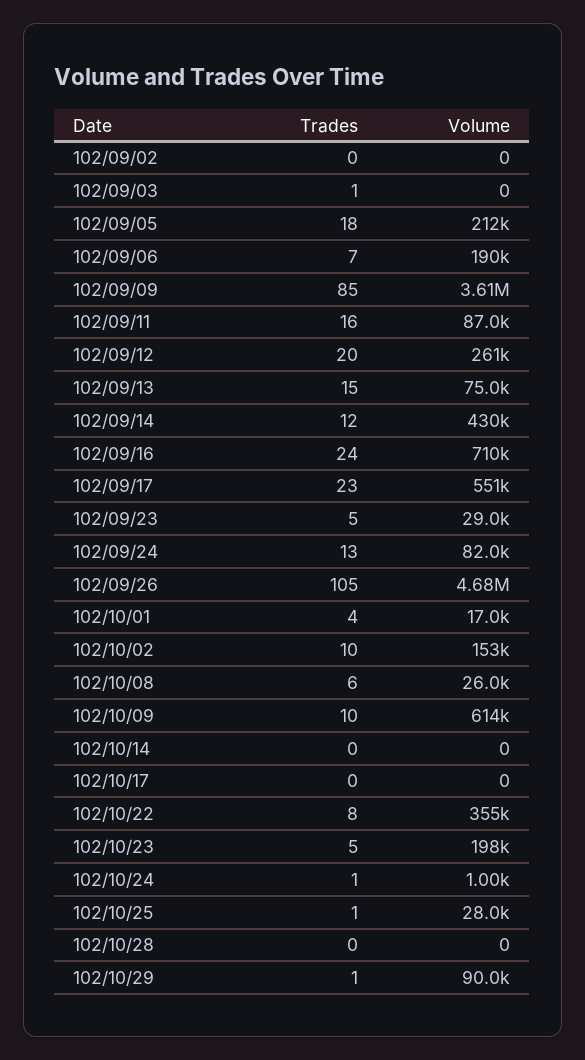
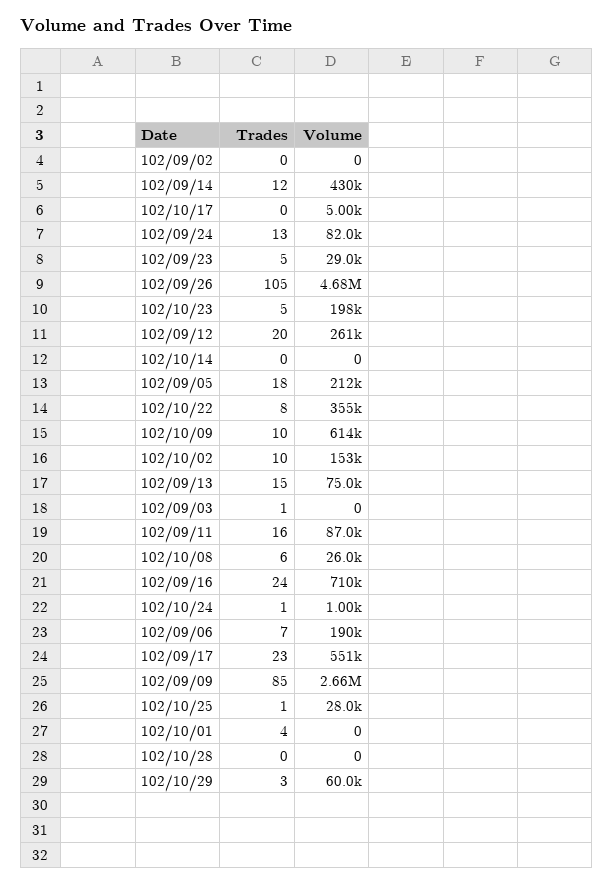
Volume, 102/09/09: 3610000 -> 2660000
Volume, 102/10/01: 17000 -> 0
Volume, 102/10/17: 0 -> 5000
Trades, 102/10/29: 1 -> 3
Volume, 102/10/29: 90000 -> 60000

